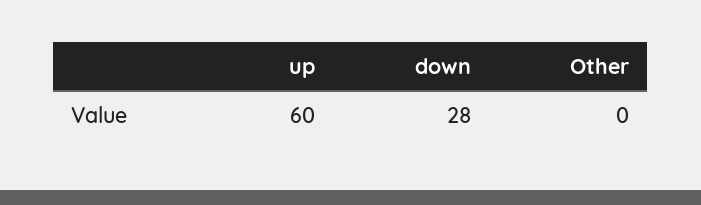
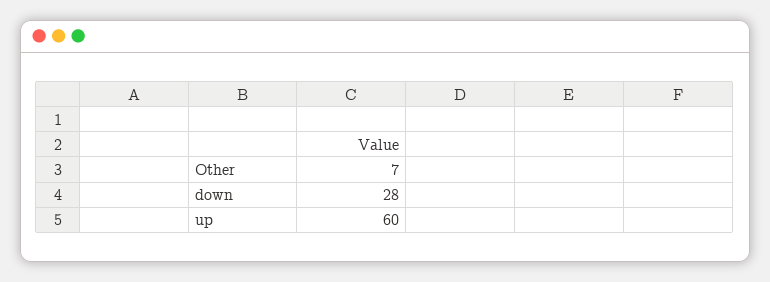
Other: 0 -> 7

